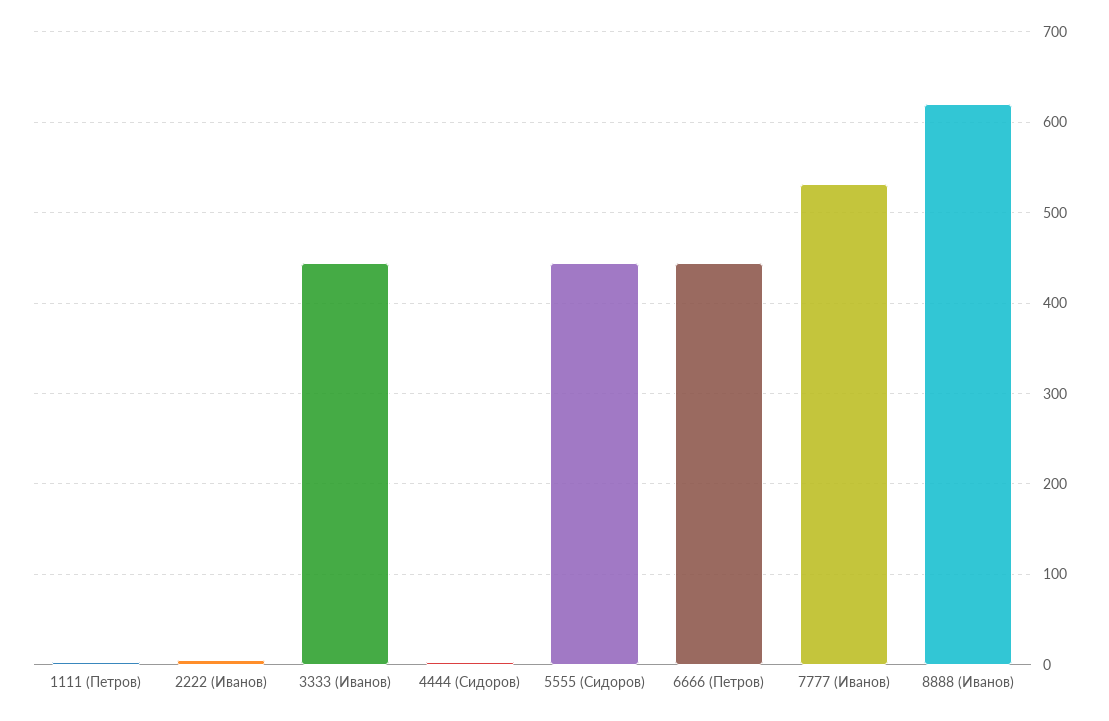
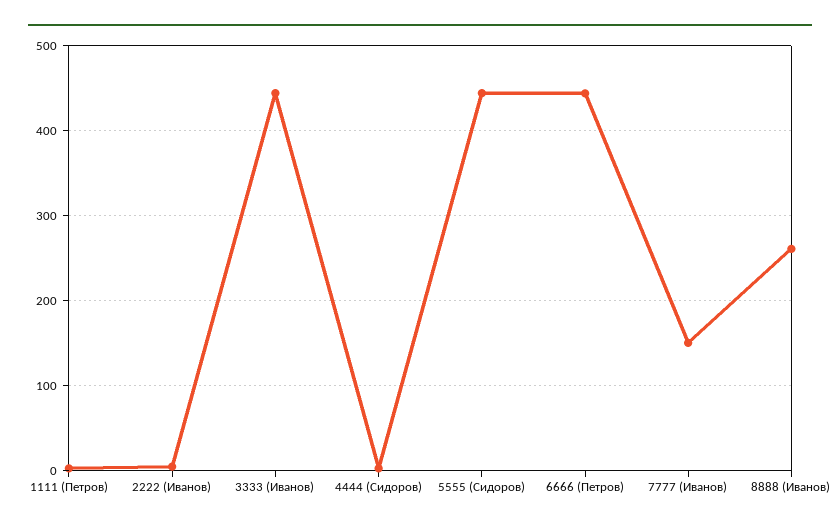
7777 (Иванов): 530 -> 150
8888 (Иванов): 620 -> 260

